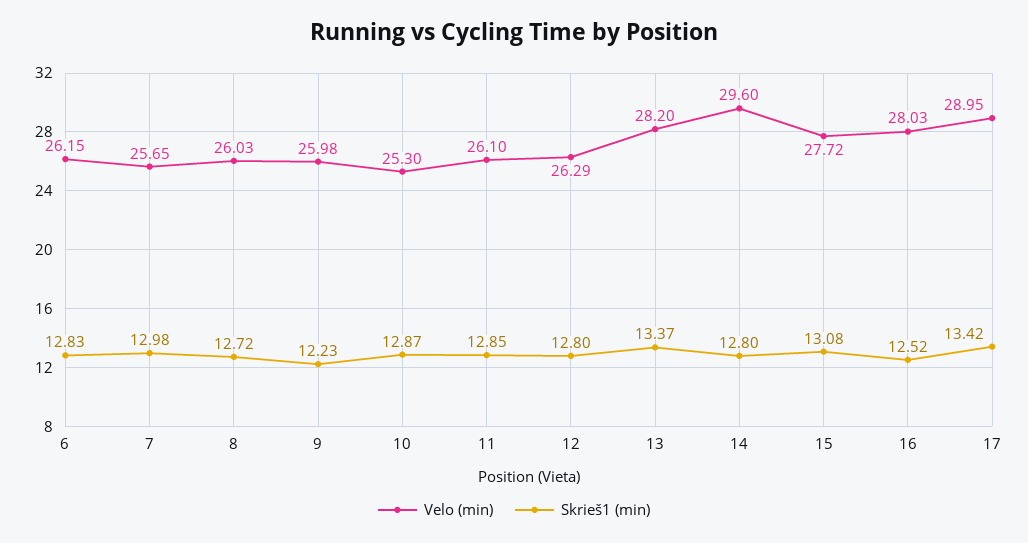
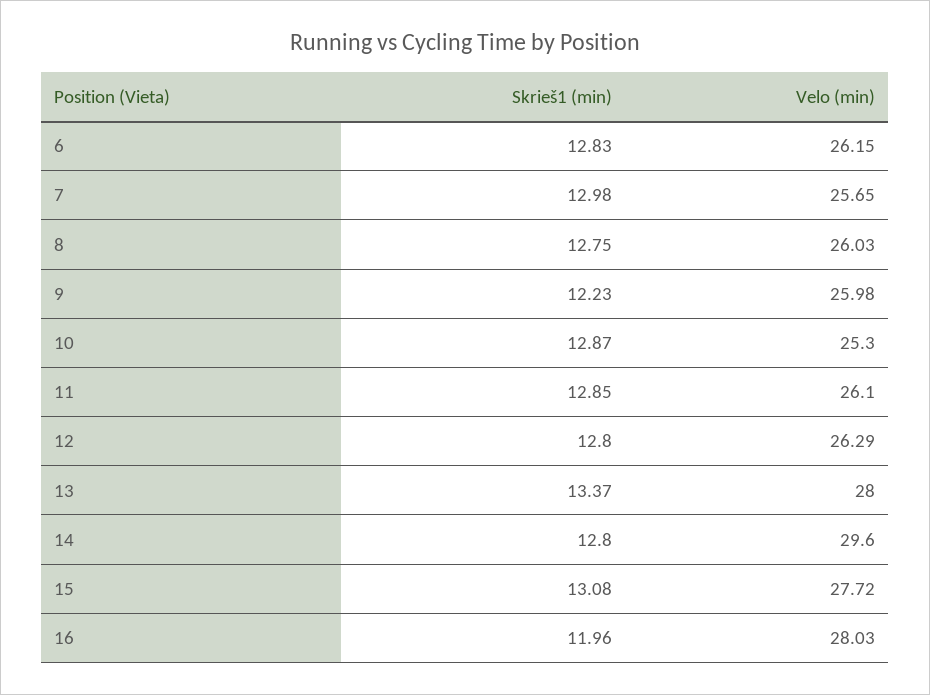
Skrieš1 (min), 8: 12.72 -> 12.75
Velo (min), 13: 28.2 -> 28
Skrieš1 (min), 16: 12.52 -> 11.96
Velo (min), 17: 28.95 -> none
Skrieš1 (min), 17: 13.42 -> none

